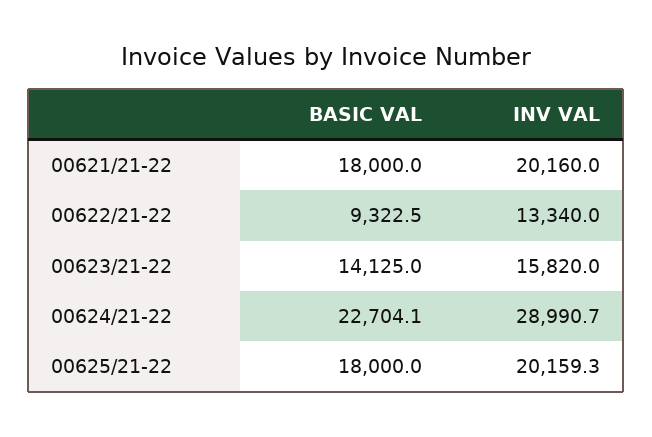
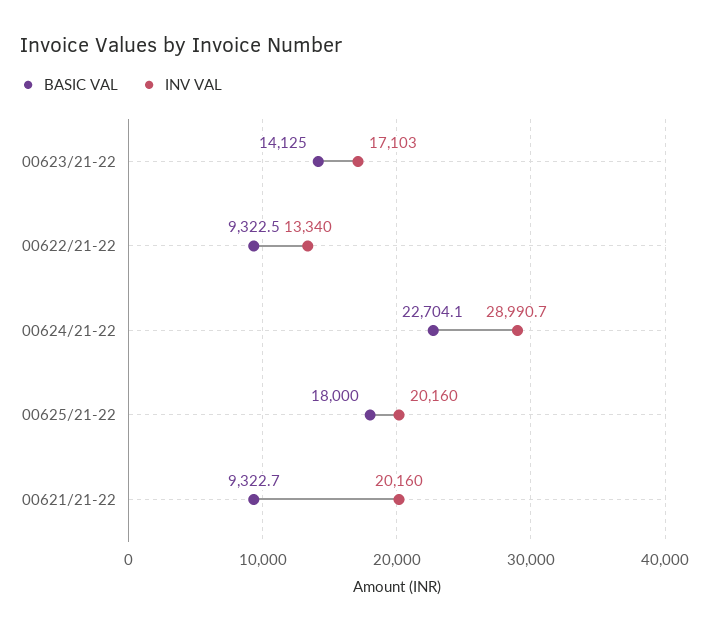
BASIC VAL, 00621/21-22: 18000 -> 9322.7
INV VAL, 00623/21-22: 15820 -> 17103
INV VAL, 00625/21-22: 20159.3 -> 20160

